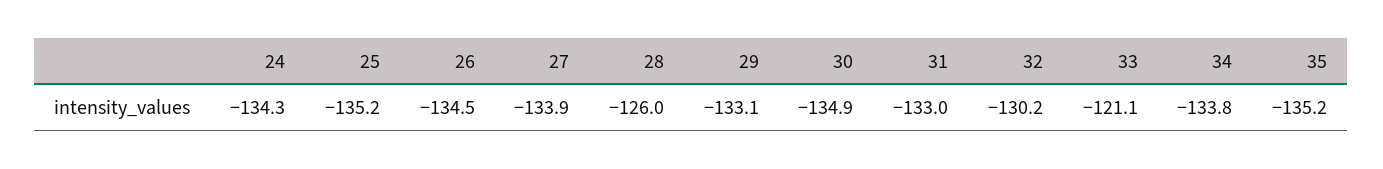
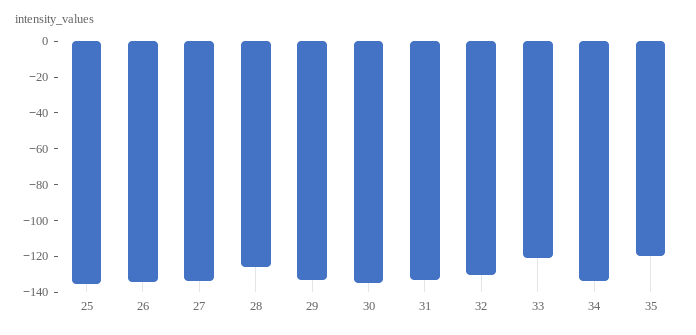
24: -134.3 -> none
35: -135.2 -> -120

